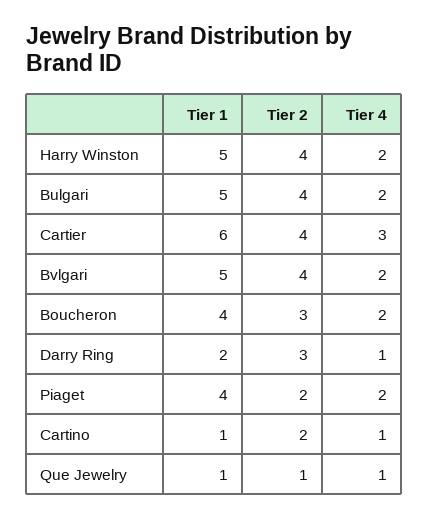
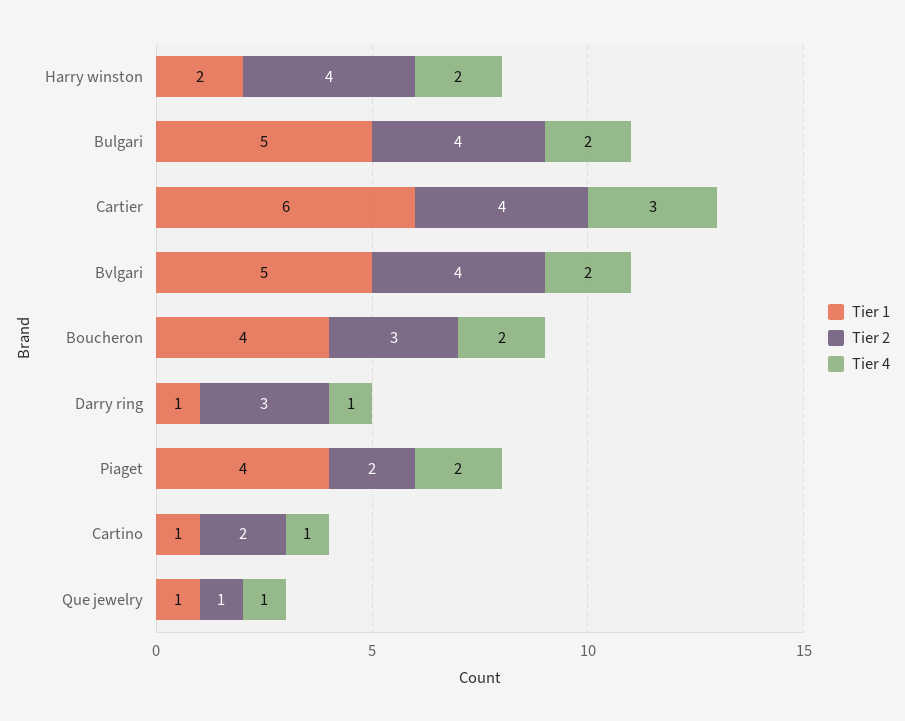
Tier 1, Harry Winston: 5 -> 2
Tier 1, Darry Ring: 2 -> 1

